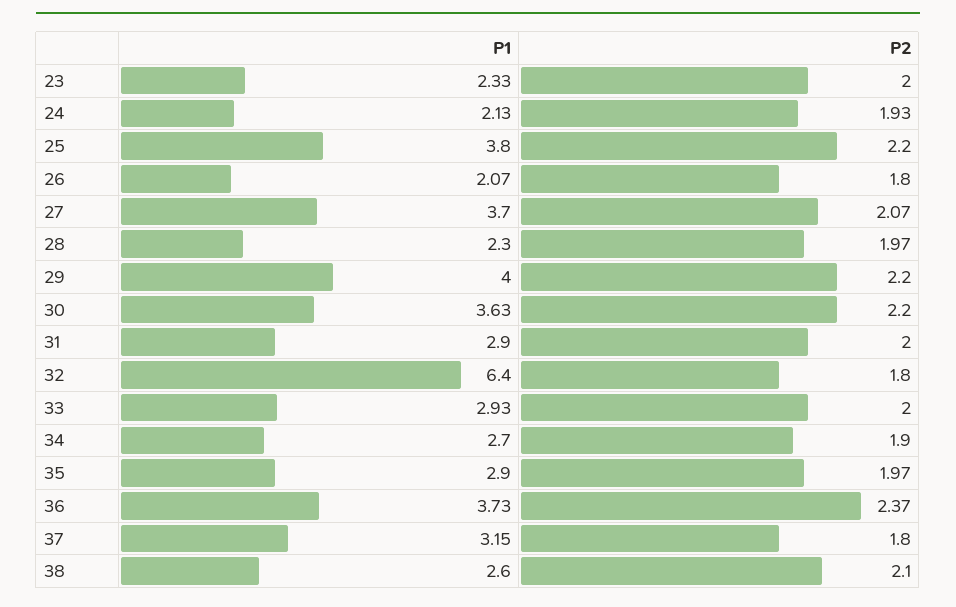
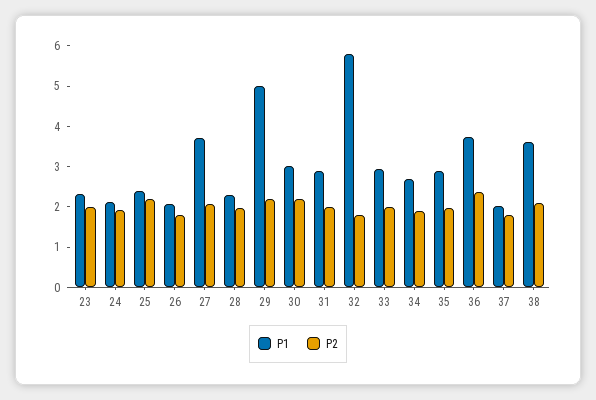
P1, 25: 3.8 -> 2.4
P1, 29: 4 -> 5
P1, 30: 3.63 -> 3
P1, 32: 6.4 -> 5.8
P1, 37: 3.15 -> 2
P1, 38: 2.6 -> 3.6

